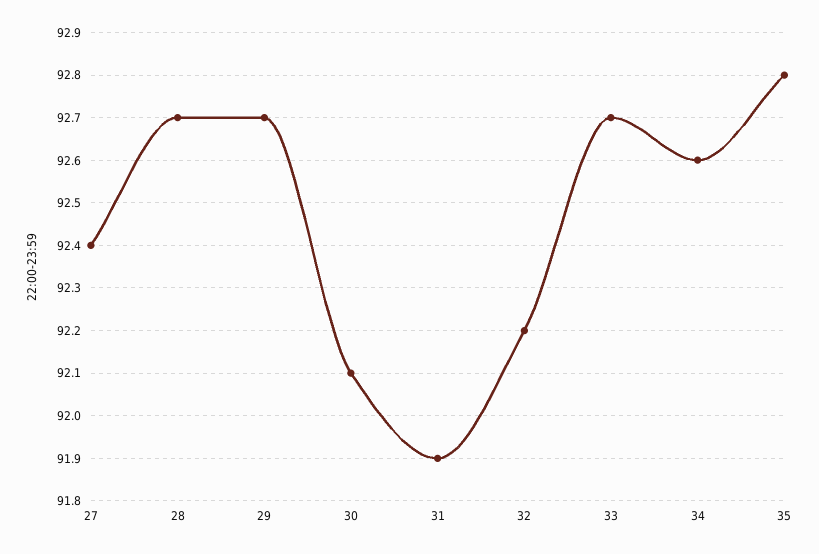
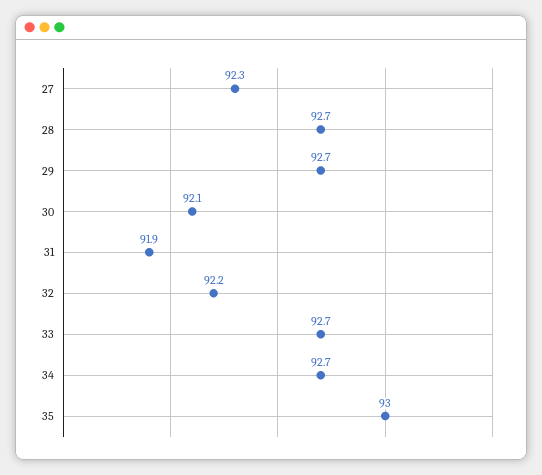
27: 92.4 -> 92.3
34: 92.6 -> 92.7
35: 92.8 -> 93

